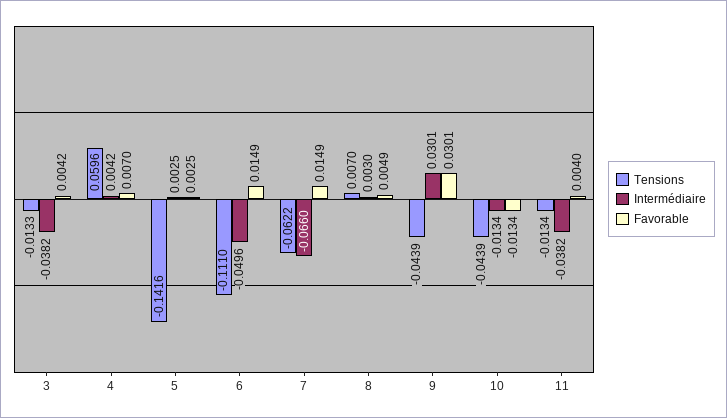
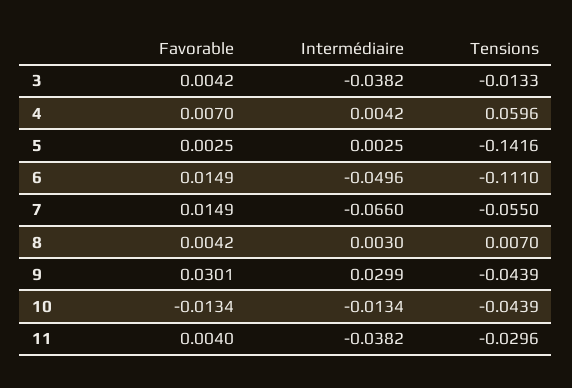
Tensions, 7: -0.0622 -> -0.055
Favorable, 8: 0.0049 -> 0.0042
Intermédiaire, 9: 0.0301 -> 0.0299
Tensions, 11: -0.0134 -> -0.0296

